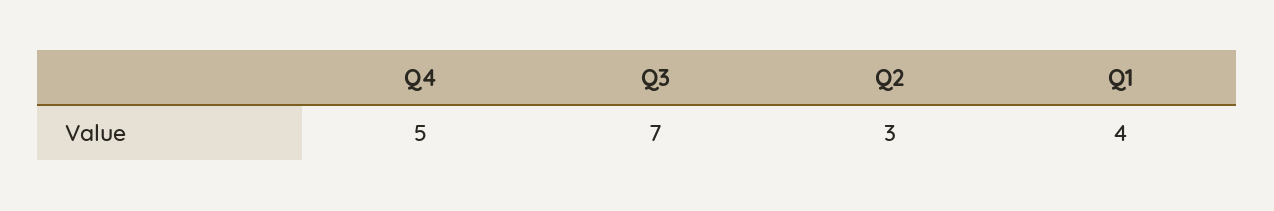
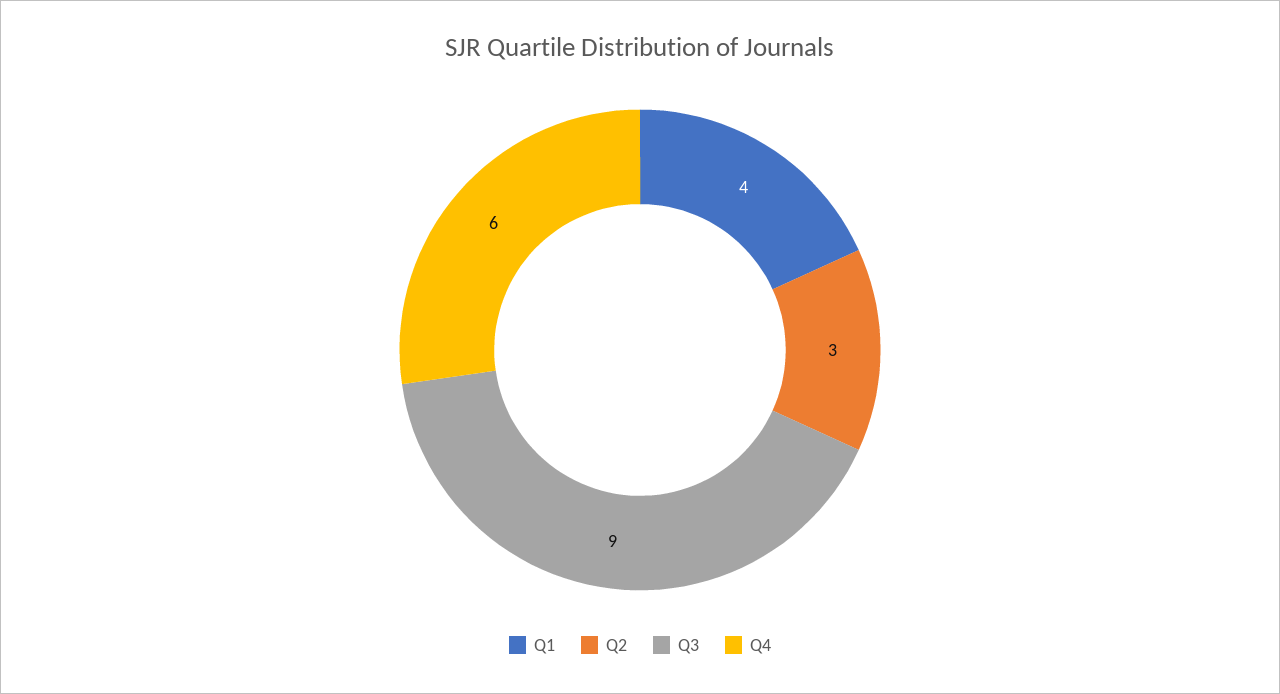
Q4: 5 -> 6
Q3: 7 -> 9

